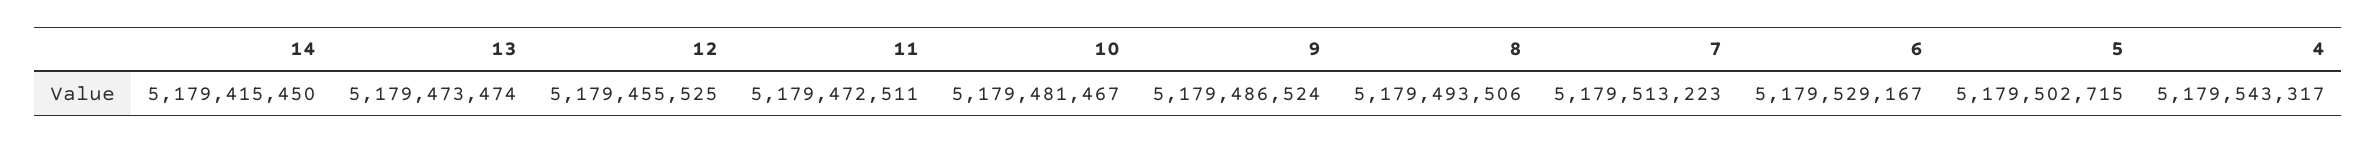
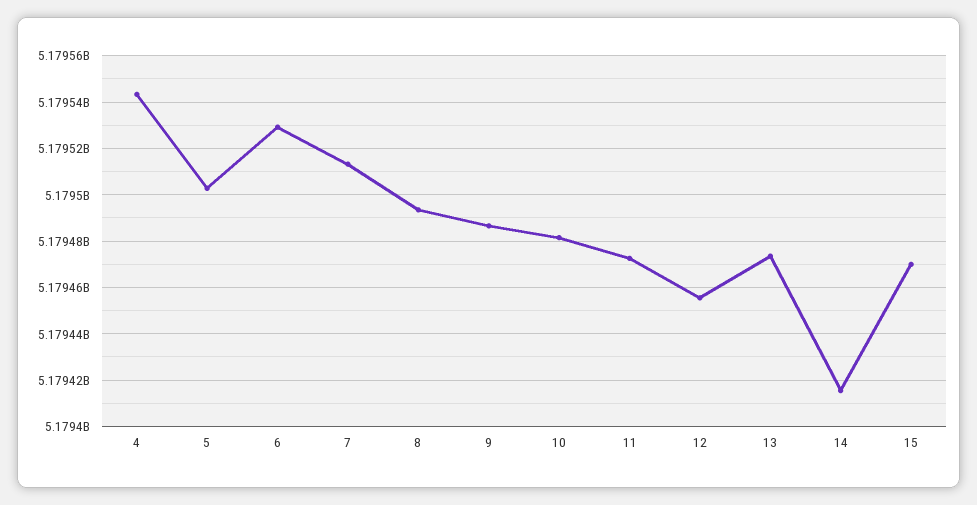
15: none -> 5179470000

